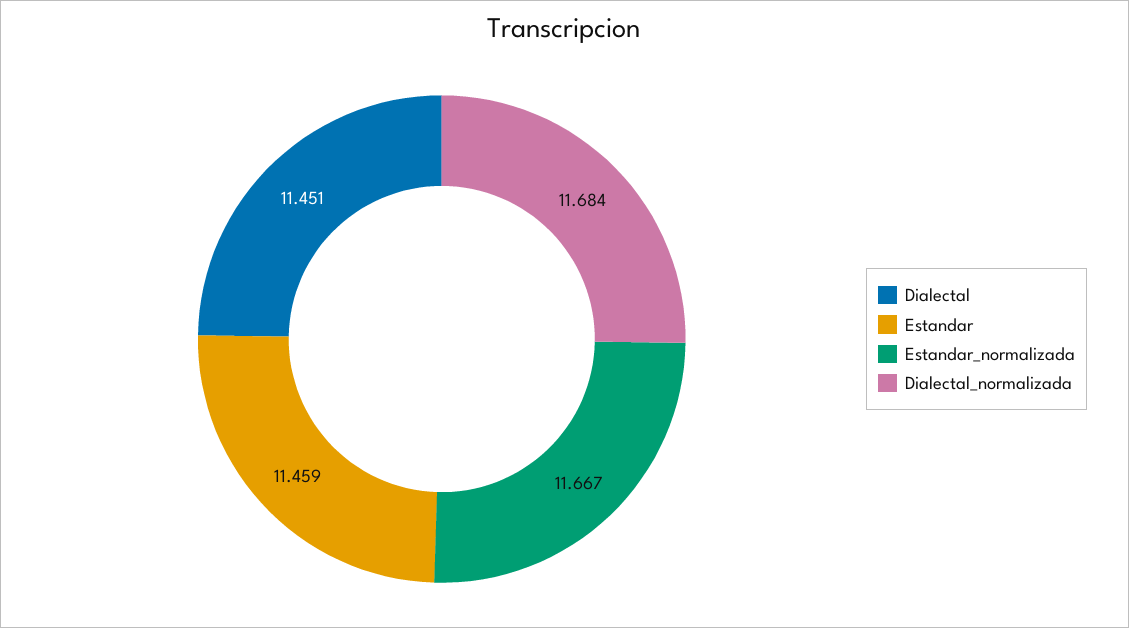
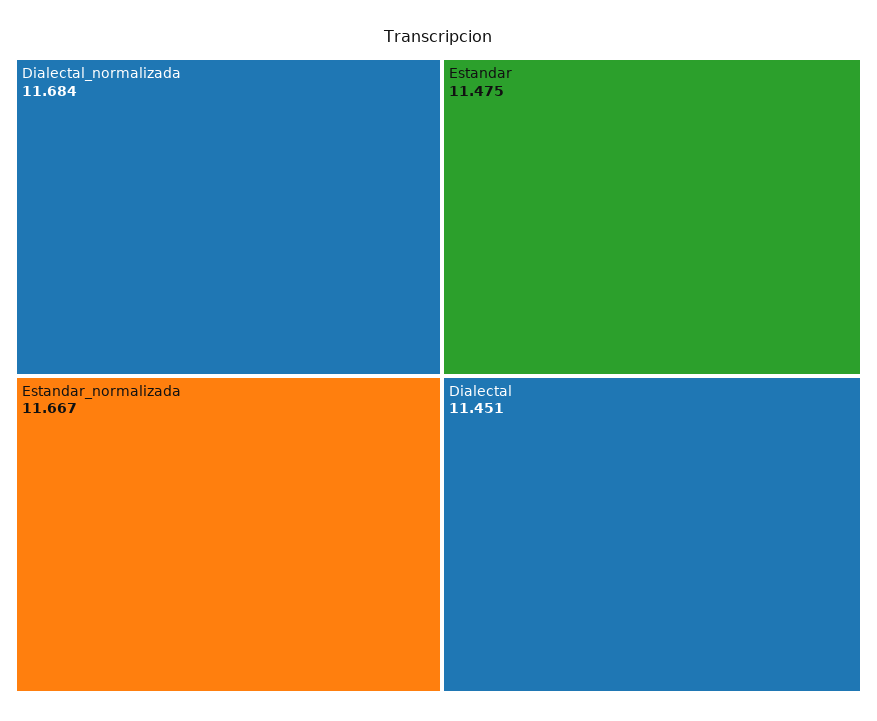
Estandar: 11.459 -> 11.475

